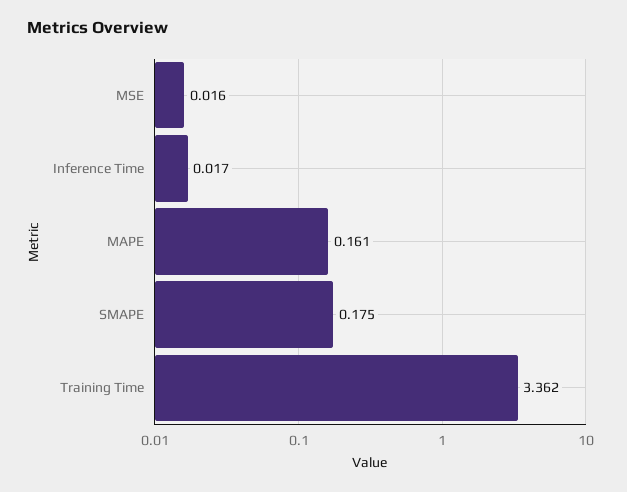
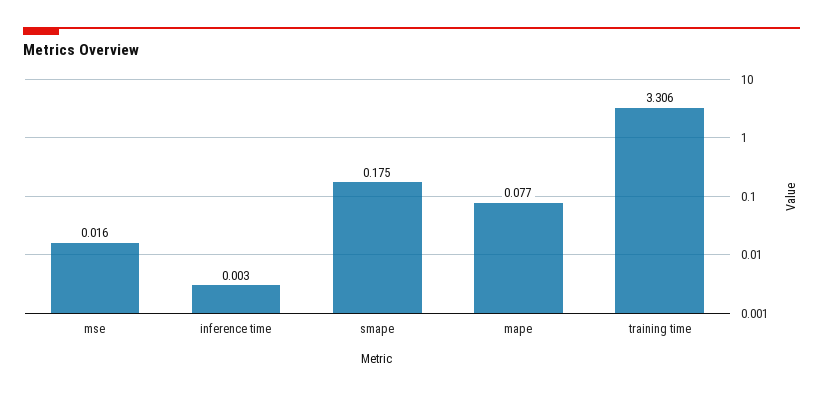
Inference Time: 0.017 -> 0.003
MAPE: 0.161 -> 0.077
Training Time: 3.362 -> 3.306

